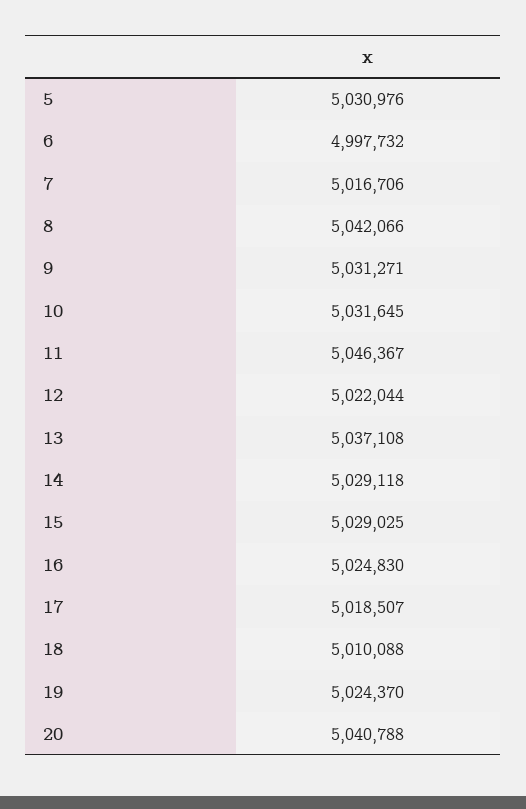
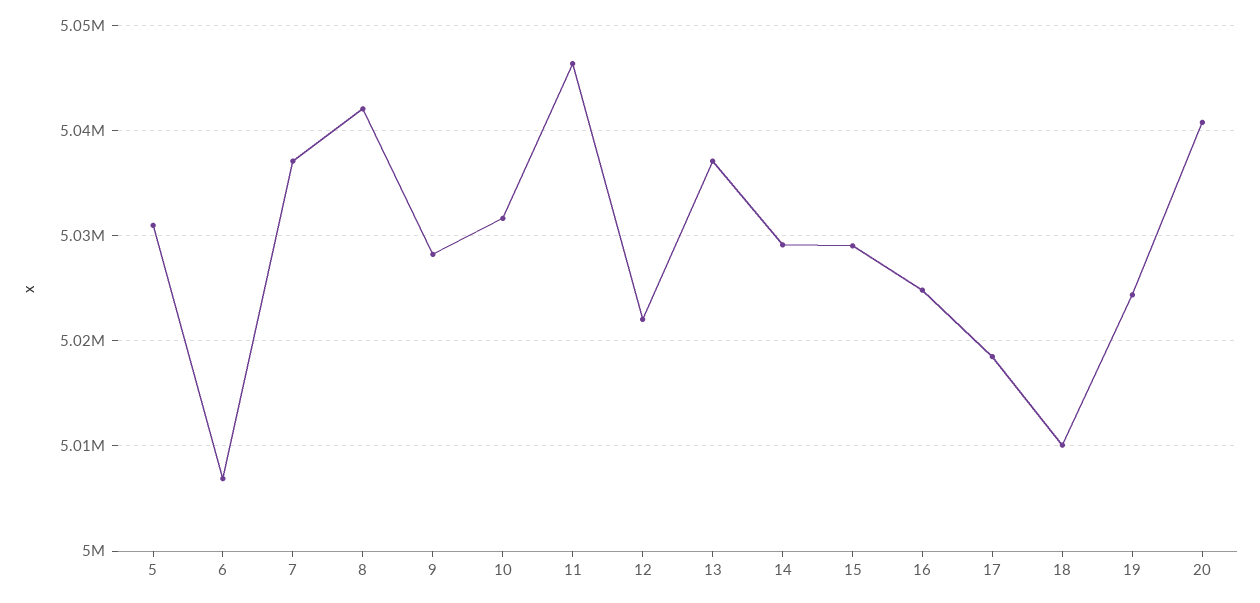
6: 4997732 -> 5007000
7: 5016706 -> 5037000
9: 5031271 -> 5028000

